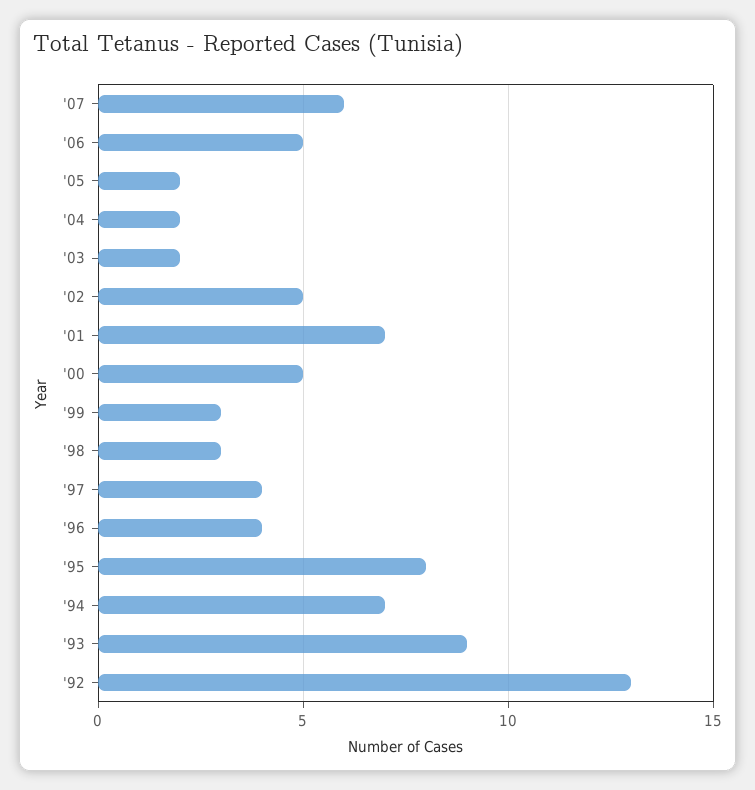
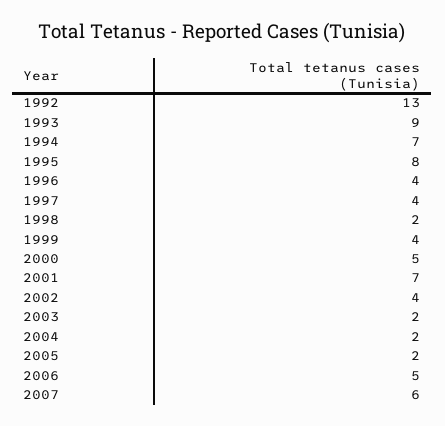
'02: 5 -> 4
'99: 3 -> 4
'98: 3 -> 2

